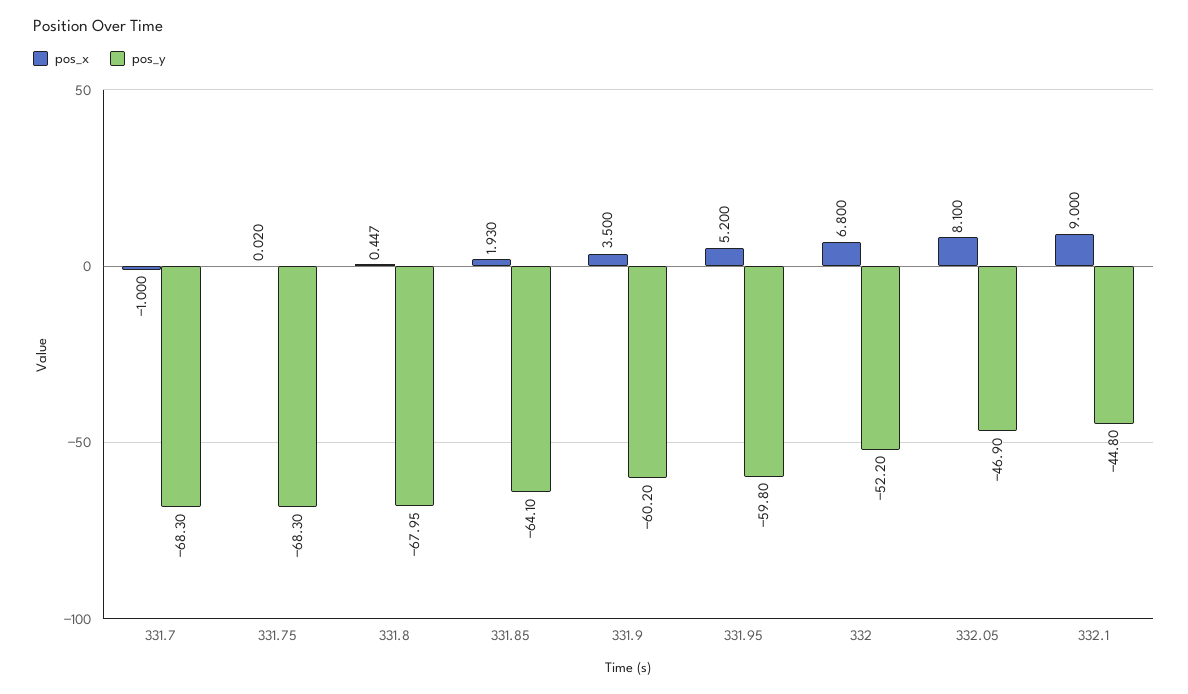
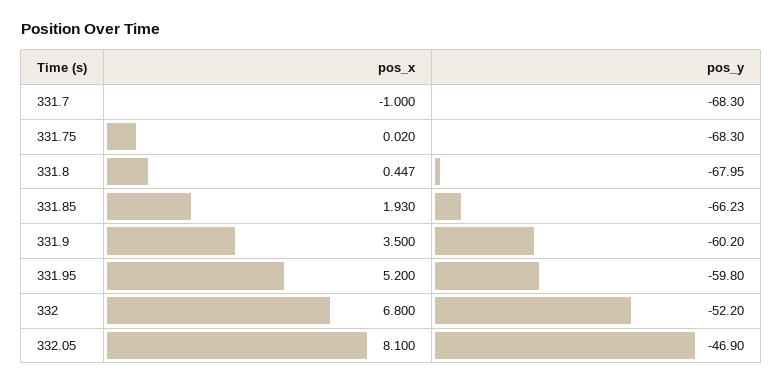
pos_y, 331.85: -64.1 -> -66.23
pos_x, 332.1: 9 -> none
pos_y, 332.1: -44.8 -> none

